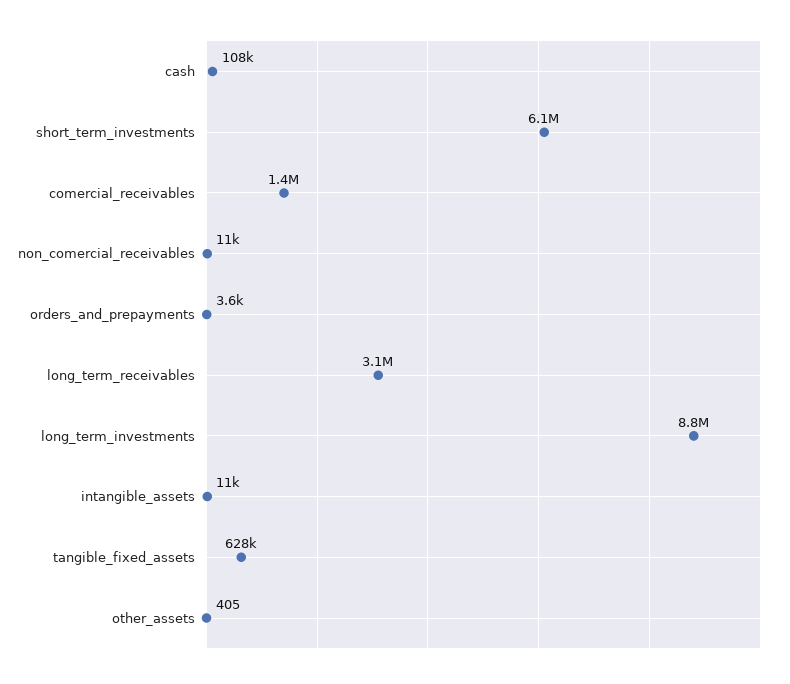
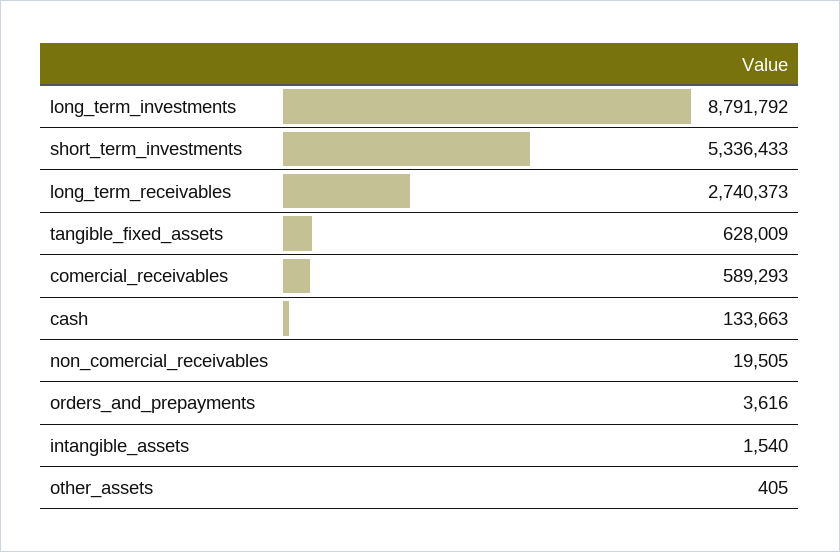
cash: 108000 -> 133663
short_term_investments: 6100000 -> 5336433
comercial_receivables: 1400000 -> 589293
non_comercial_receivables: 11000 -> 19505
long_term_receivables: 3100000 -> 2740373
intangible_assets: 11000 -> 1540

